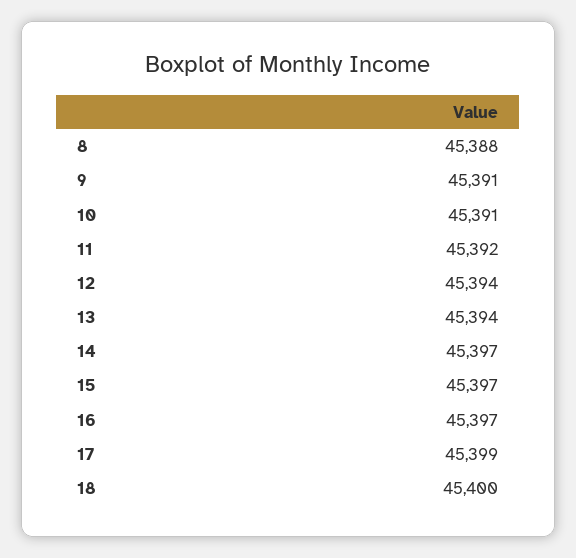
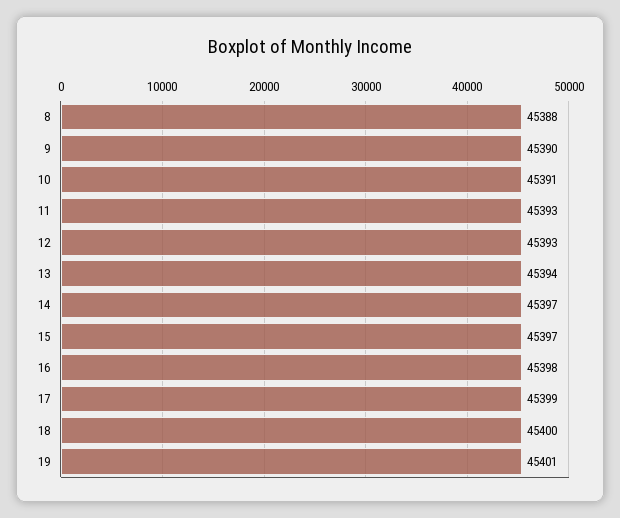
9: 45391 -> 45390
11: 45392 -> 45393
12: 45394 -> 45393
16: 45397 -> 45398
19: none -> 45401

